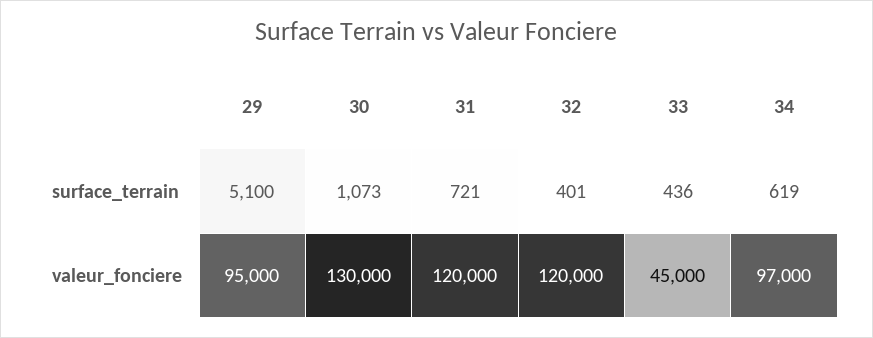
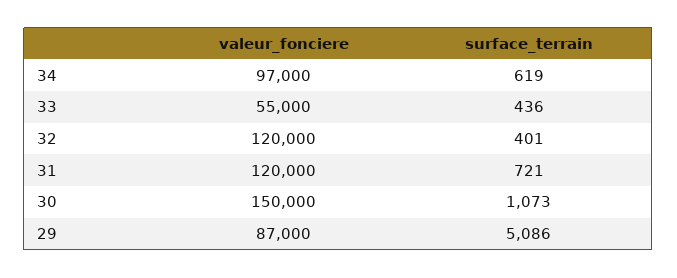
29, surface_terrain: 5100 -> 5086
29, valeur_fonciere: 95000 -> 87000
30, valeur_fonciere: 130000 -> 150000
33, valeur_fonciere: 45000 -> 55000

